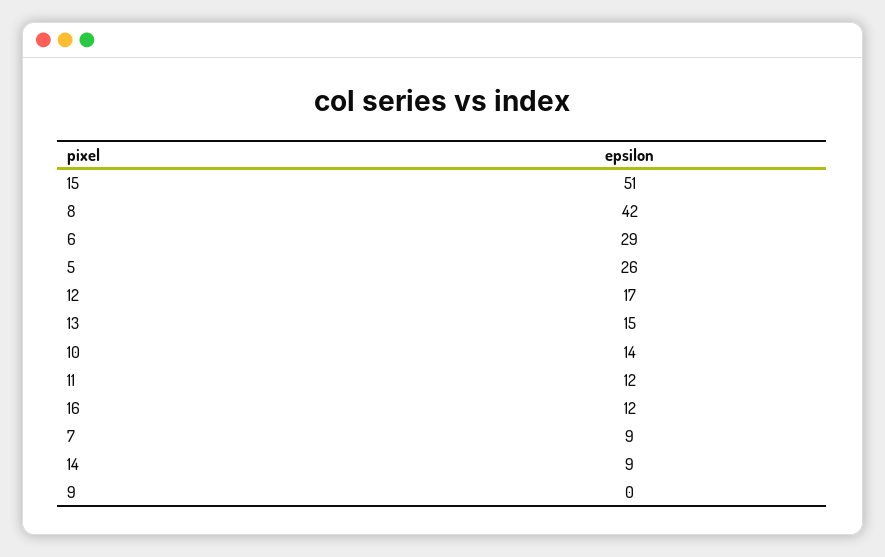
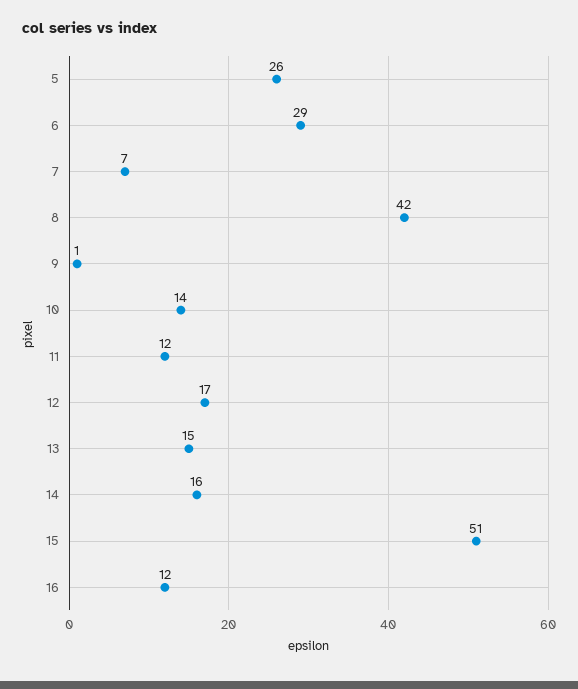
7: 9 -> 7
14: 9 -> 16
9: 0 -> 1

